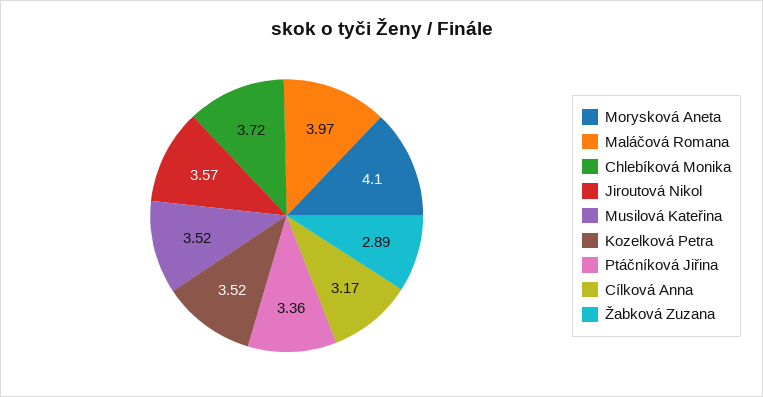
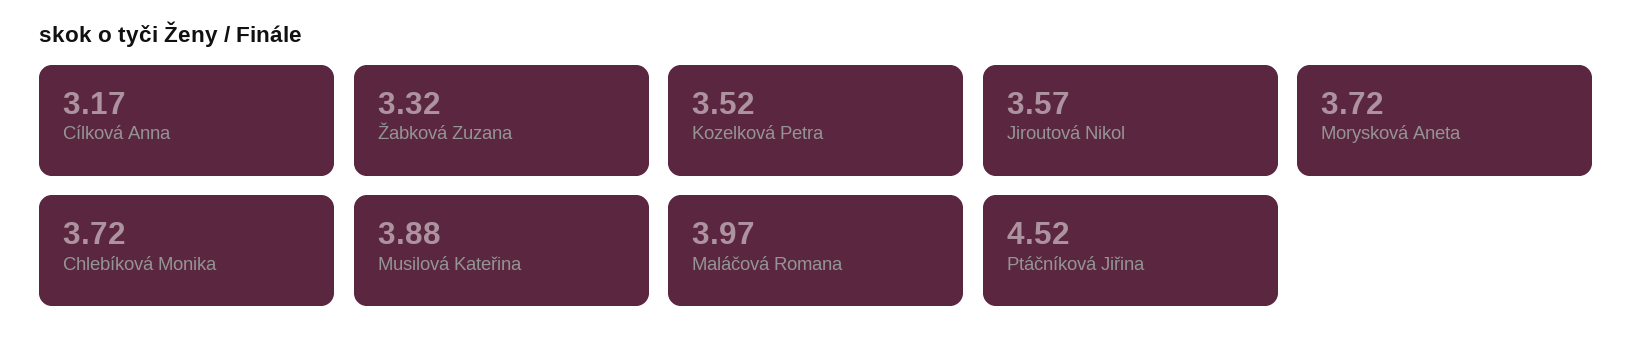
Morysková Aneta: 4.1 -> 3.72
Musilová Kateřina: 3.52 -> 3.88
Ptáčníková Jiřina: 3.36 -> 4.52
Žabková Zuzana: 2.89 -> 3.32

